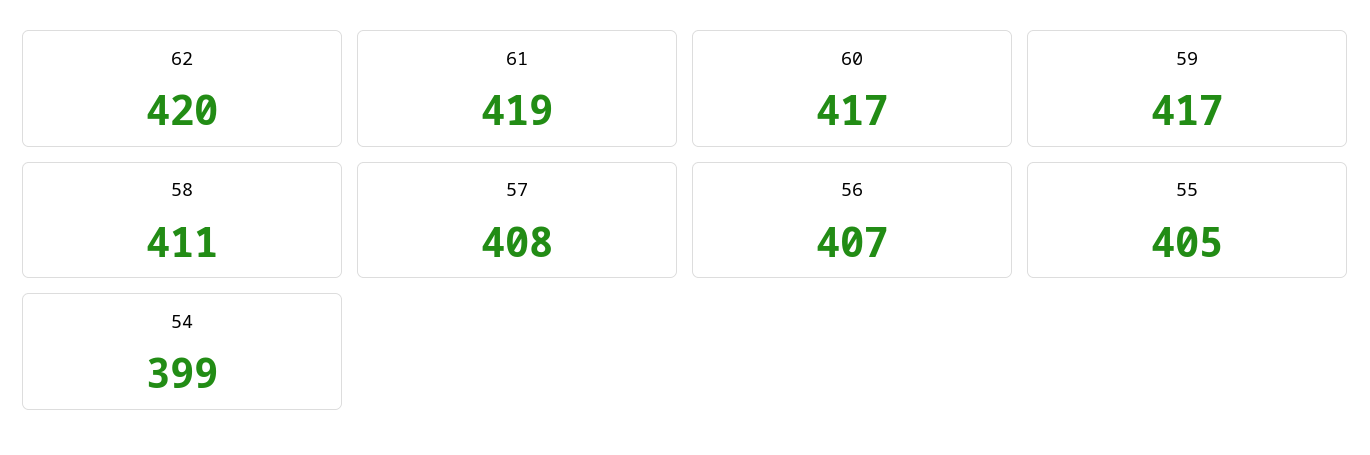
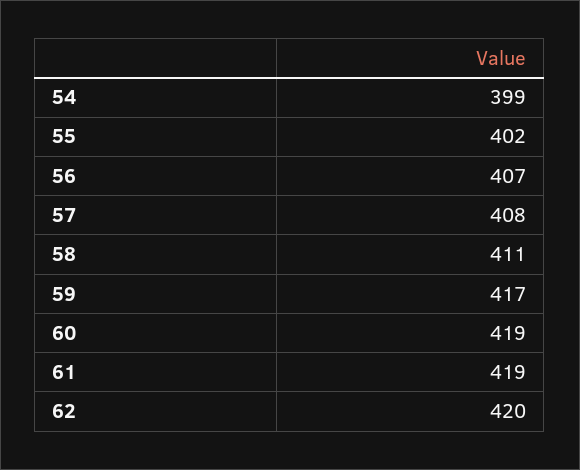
60: 417 -> 419
55: 405 -> 402

